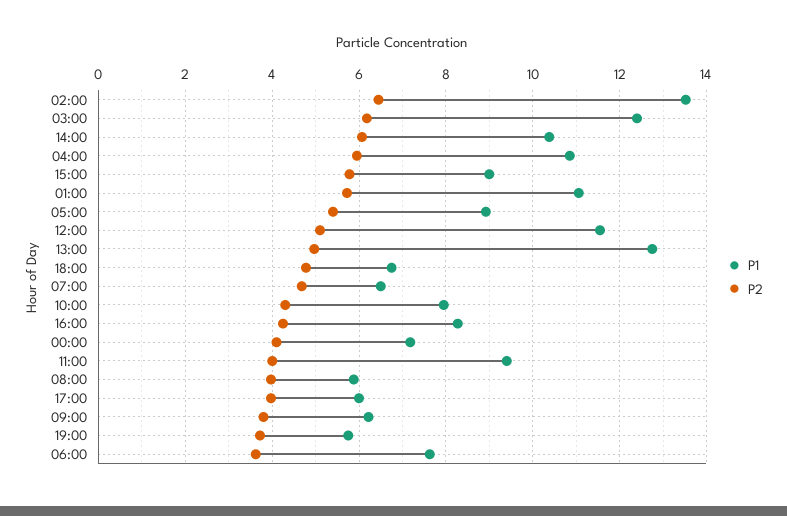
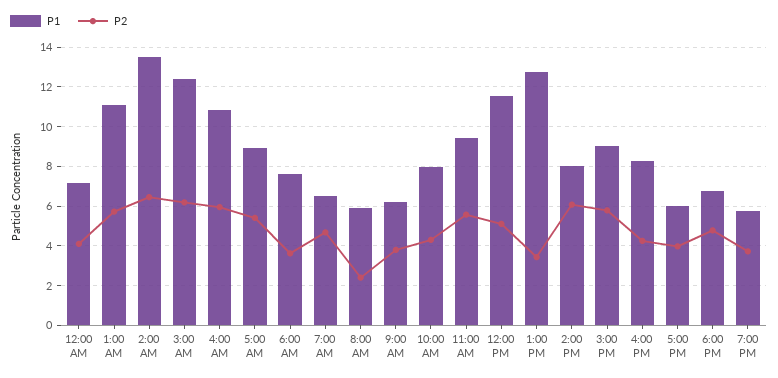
P1, 14:00: 10.4 -> 8
P2, 13:00: 5 -> 3.5
P2, 11:00: 4 -> 5.5
P2, 08:00: 4 -> 2.5

